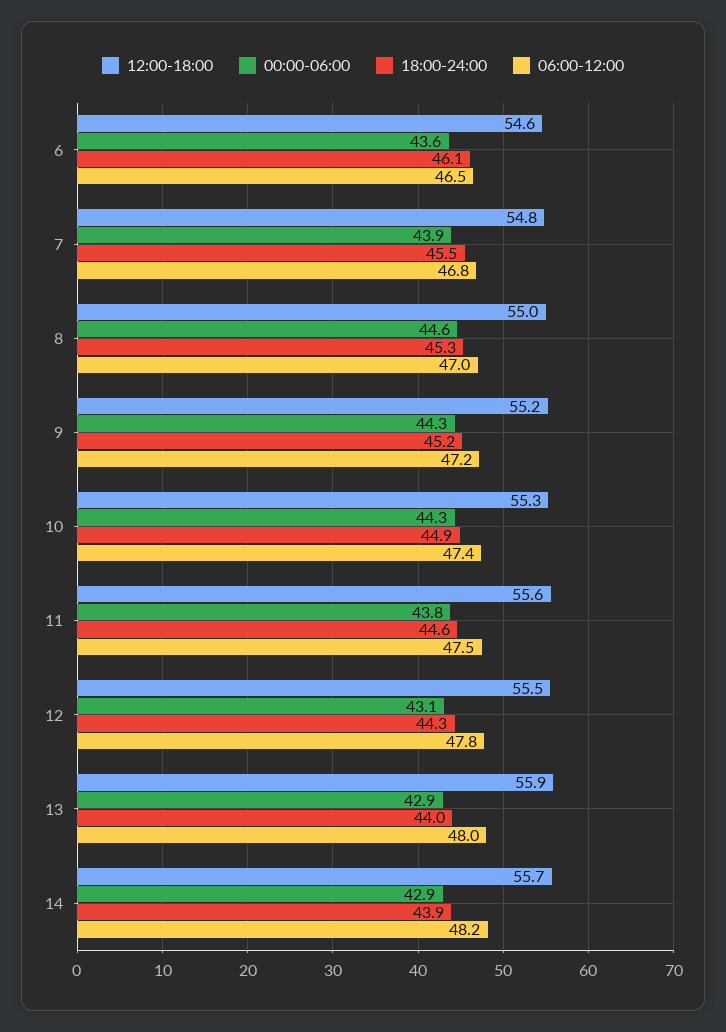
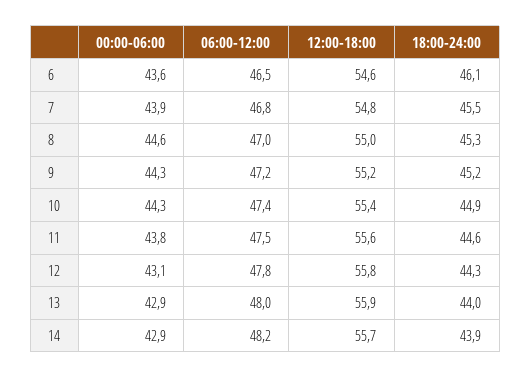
12:00-18:00, 10: 55.3 -> 55.4
12:00-18:00, 12: 55.5 -> 55.8

